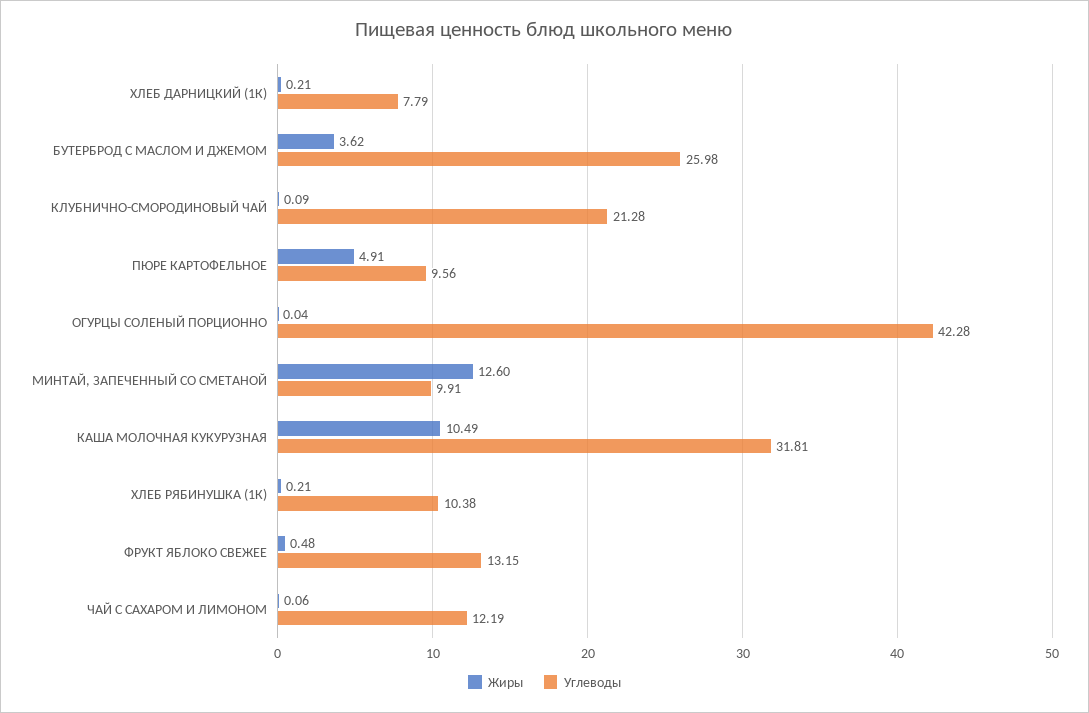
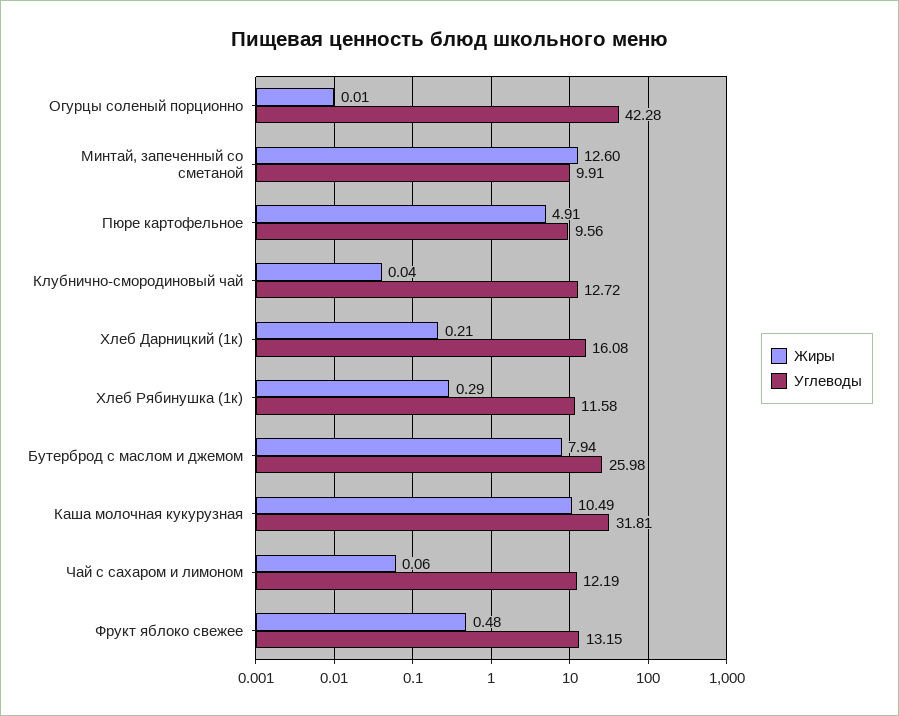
Углеводы, ХЛЕБ ДАРНИЦКИЙ (1К): 7.79 -> 16.08
Жиры, БУТЕРБРОД С МАСЛОМ И ДЖЕМОМ: 3.62 -> 7.94
Жиры, КЛУБНИЧНО-СМОРОДИНОВЫЙ ЧАЙ: 0.09 -> 0.04
Углеводы, КЛУБНИЧНО-СМОРОДИНОВЫЙ ЧАЙ: 21.28 -> 12.72
Жиры, ОГУРЦЫ СОЛЕНЫЙ ПОРЦИОННО: 0.04 -> 0.01
Жиры, ХЛЕБ РЯБИНУШКА (1К): 0.21 -> 0.29
Углеводы, ХЛЕБ РЯБИНУШКА (1К): 10.38 -> 11.58

